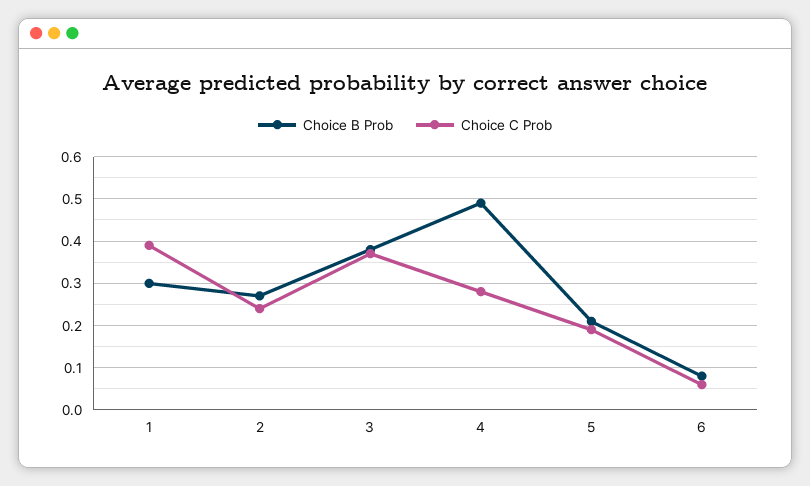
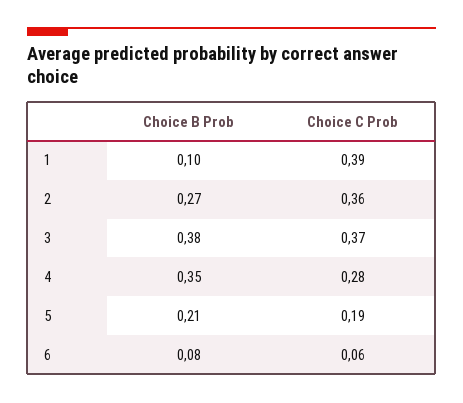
Choice B Prob, 1: 0.3 -> 0.1
Choice C Prob, 2: 0.25 -> 0.36
Choice B Prob, 4: 0.5 -> 0.35

